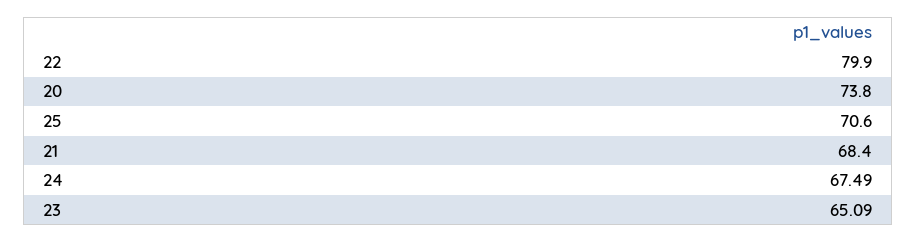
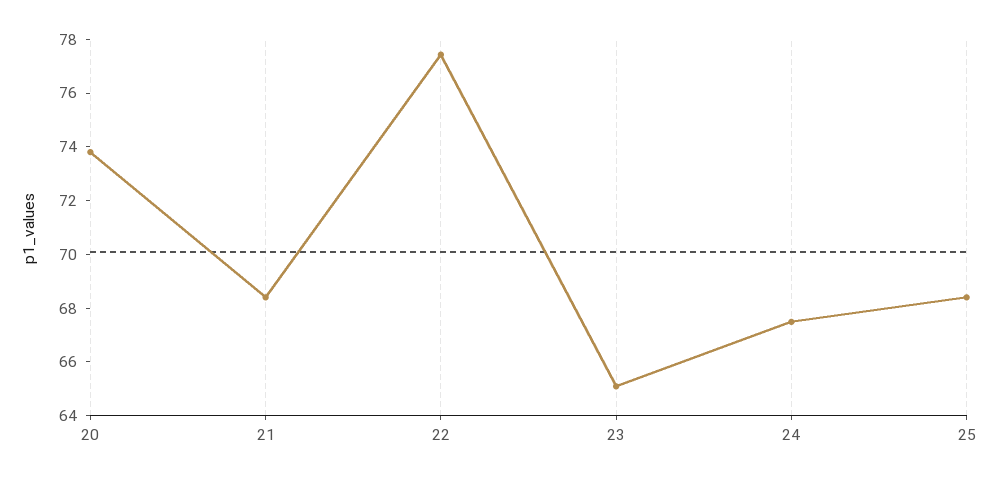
22: 79.9 -> 77.5
25: 70.6 -> 68.5

